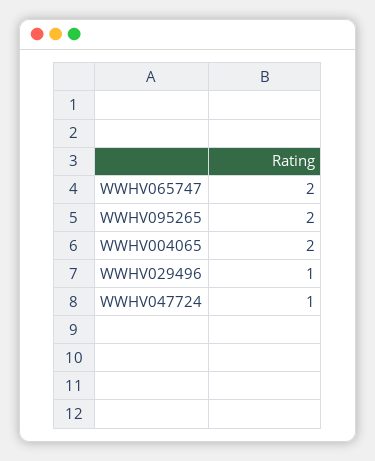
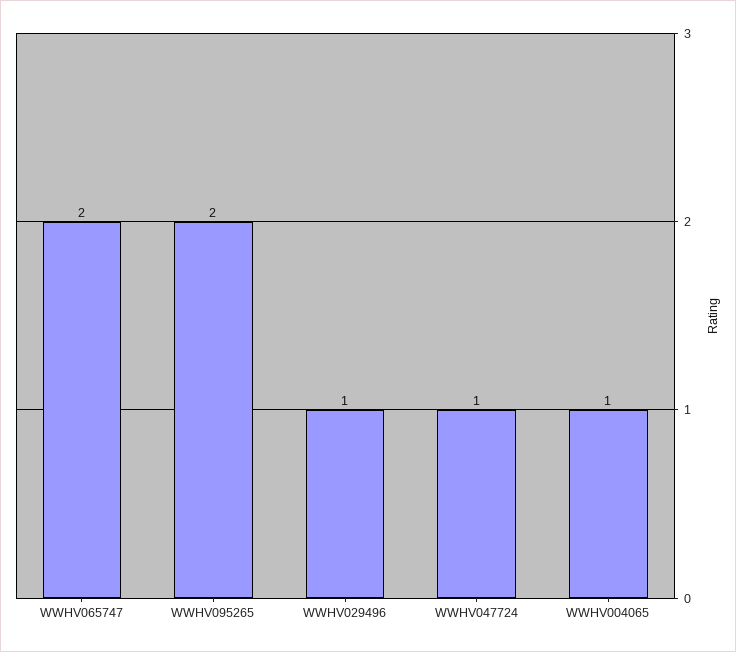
WWHV004065: 2 -> 1

